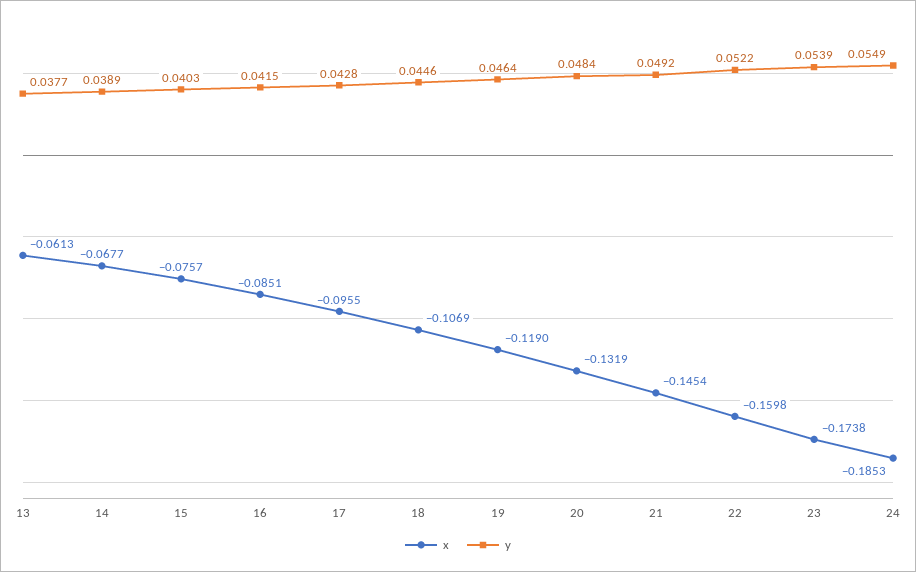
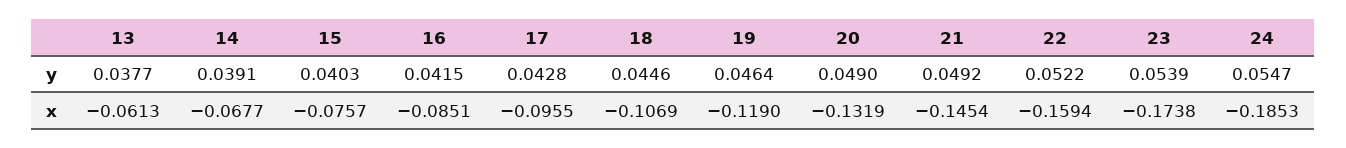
y, 14: 0.0389 -> 0.0391
y, 20: 0.0484 -> 0.049
x, 22: -0.1598 -> -0.1594
y, 24: 0.0549 -> 0.0547

